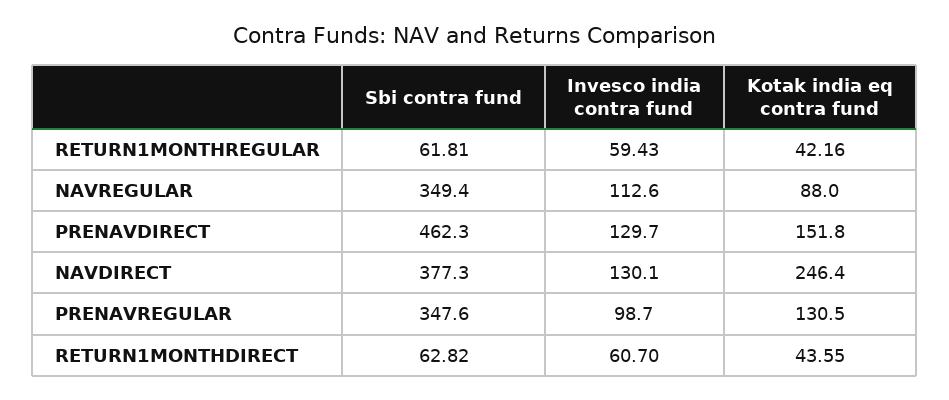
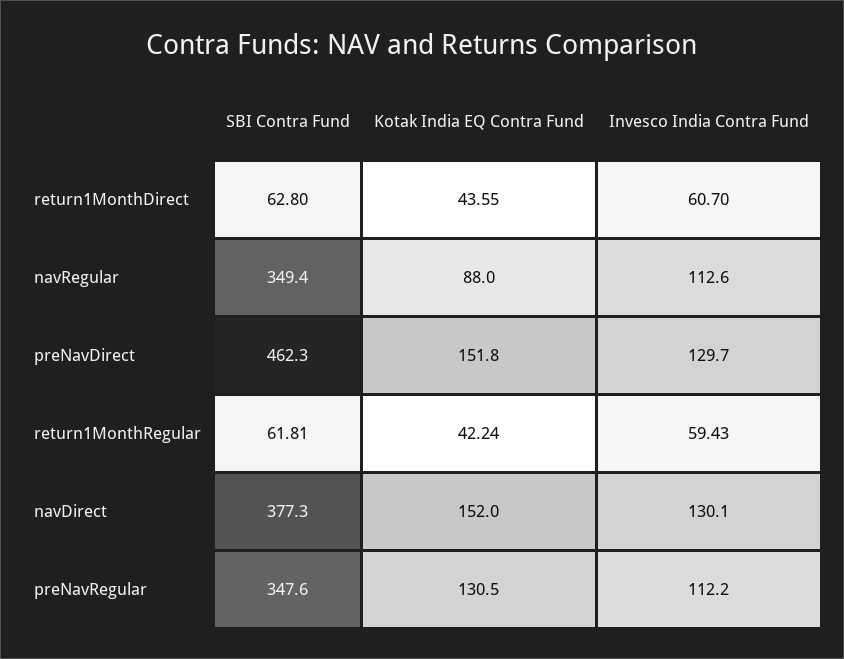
Kotak india eq contra fund, RETURN1MONTHREGULAR: 42.16 -> 42.24
Kotak india eq contra fund, NAVDIRECT: 246.4 -> 152
Invesco india contra fund, PRENAVREGULAR: 98.7 -> 112.2
Sbi contra fund, RETURN1MONTHDIRECT: 62.82 -> 62.8

